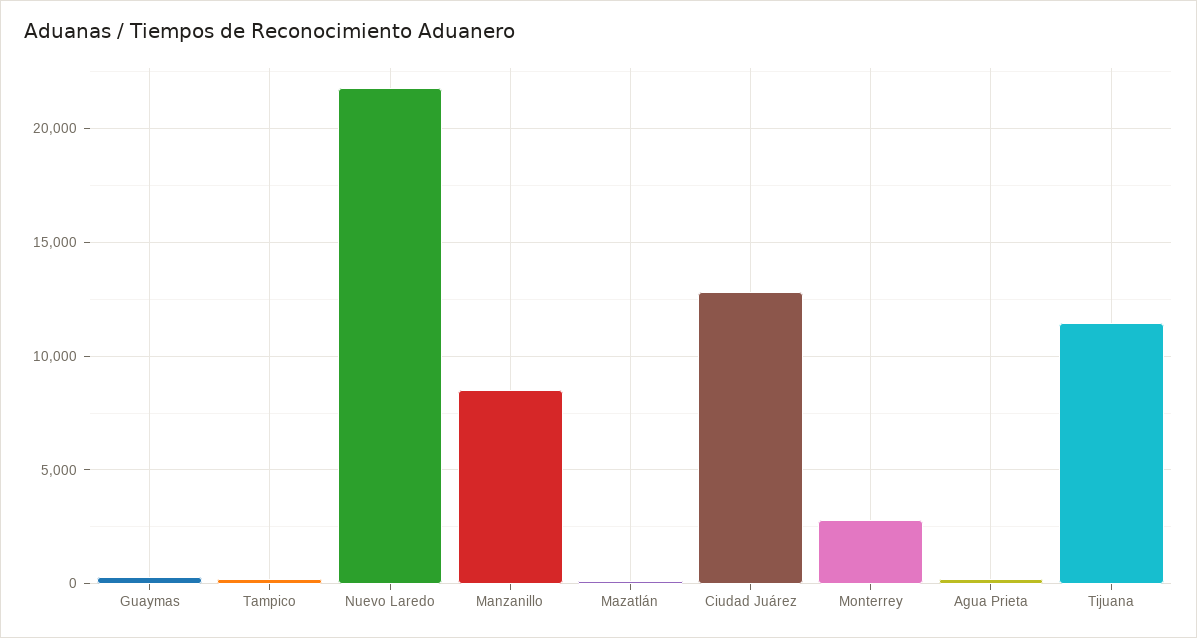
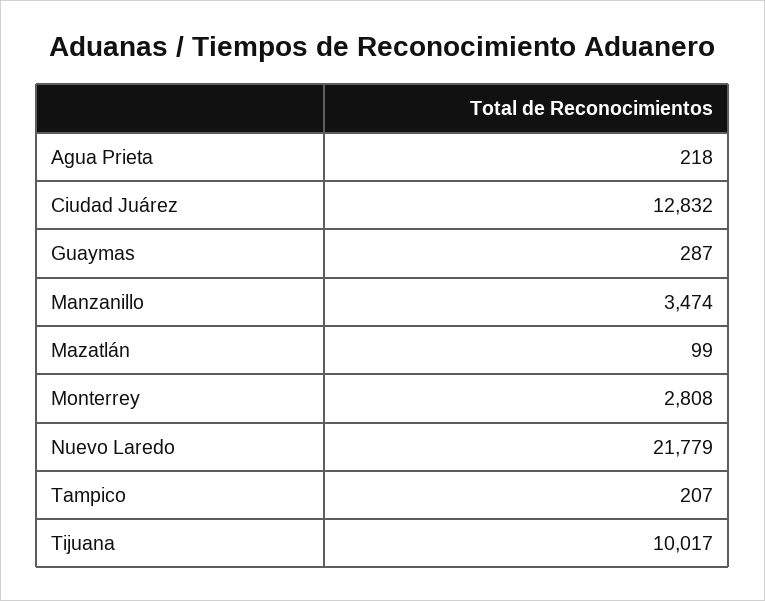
Manzanillo: 8500 -> 3474
Tijuana: 11500 -> 10017

